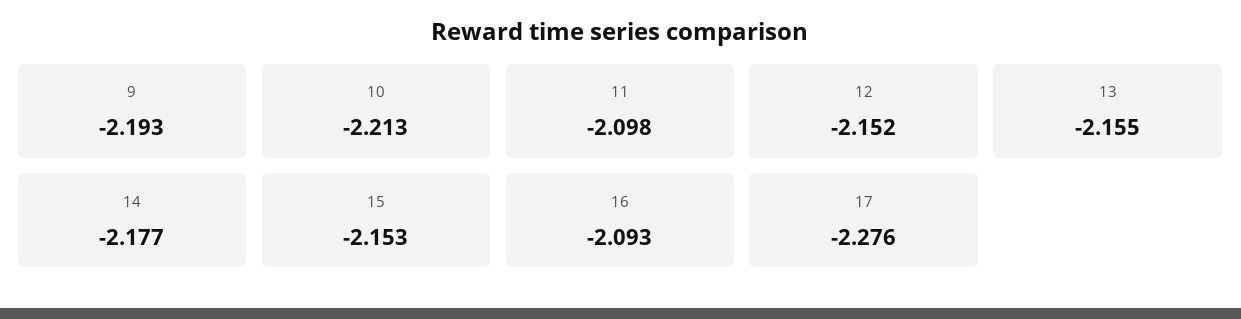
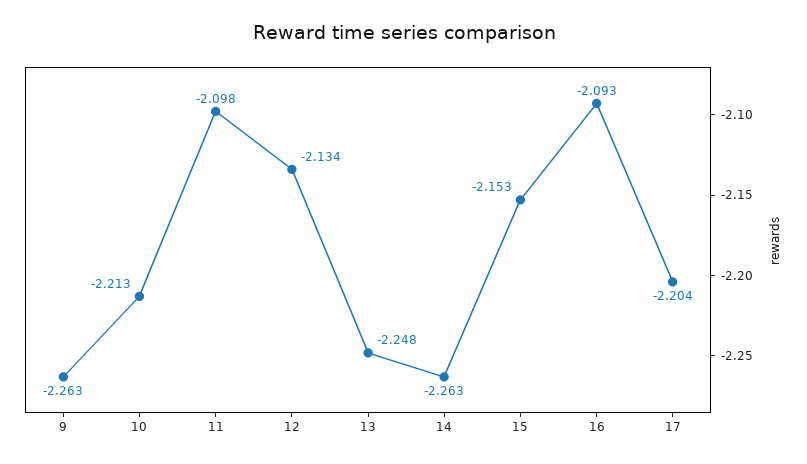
9: -2.193 -> -2.263
12: -2.152 -> -2.134
13: -2.155 -> -2.248
14: -2.177 -> -2.263
17: -2.276 -> -2.204

